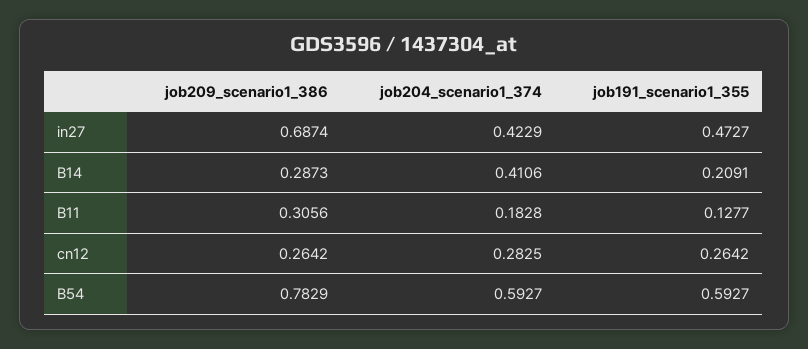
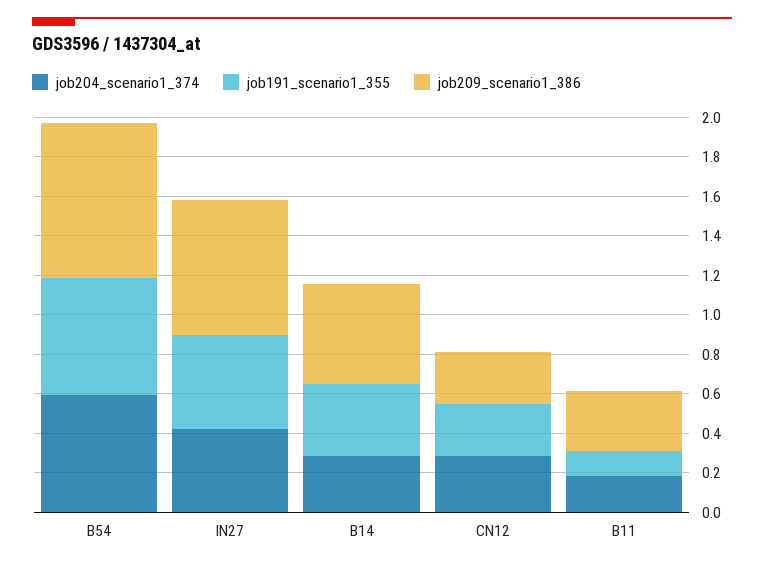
job209_scenario1_386, B14: 0.2873 -> 0.5
job204_scenario1_374, B14: 0.4106 -> 0.3
job191_scenario1_355, B14: 0.2091 -> 0.35

